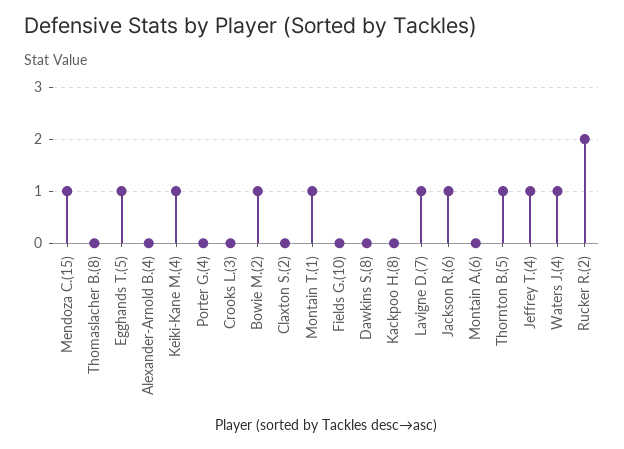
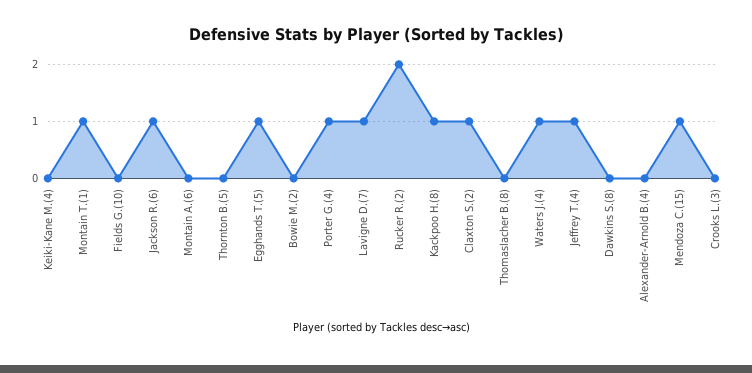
Keiki-Kane M.(4): 1 -> 0
Porter G.(4): 0 -> 1
Bowie M.(2): 1 -> 0
Claxton S.(2): 0 -> 1
Kackpoo H.(8): 0 -> 1
Thornton B.(5): 1 -> 0

